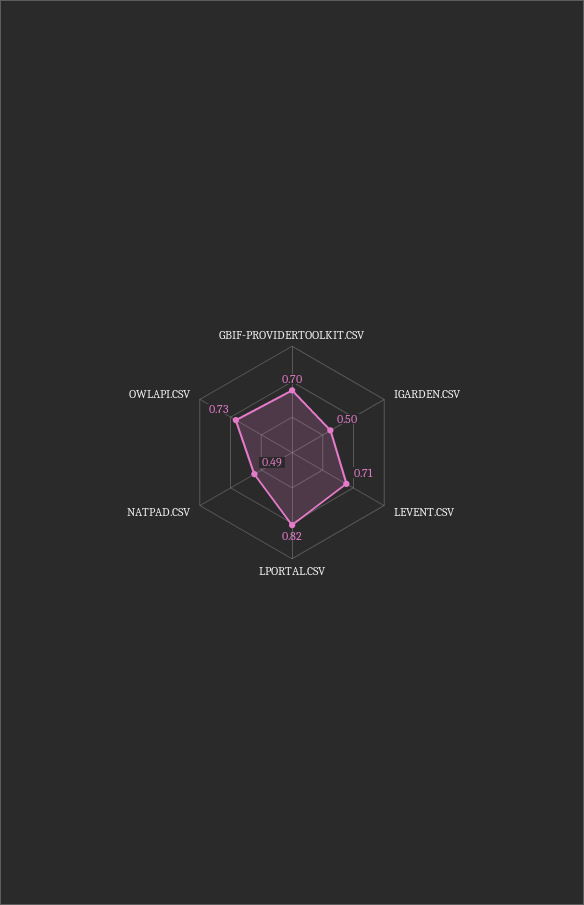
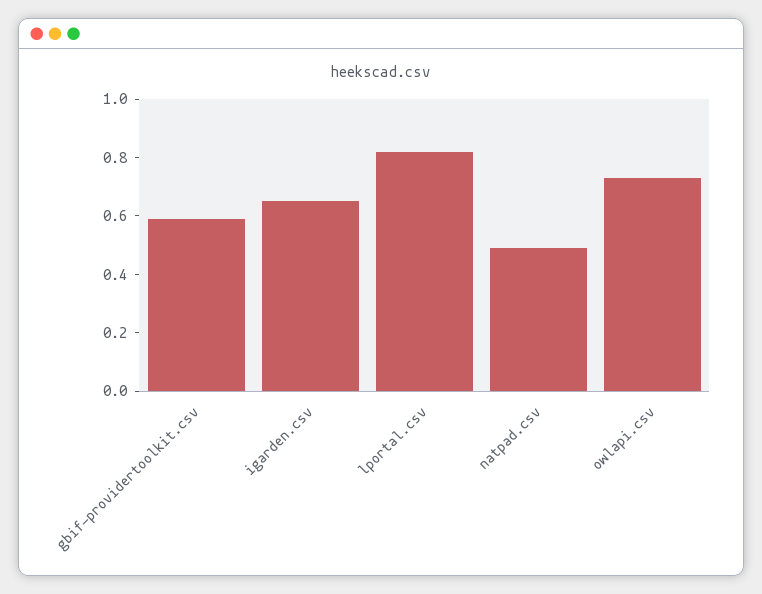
GBIF-PROVIDERTOOLKIT.CSV: 0.7 -> 0.6
IGARDEN.CSV: 0.5 -> 0.65
LEVENT.CSV: 0.71 -> none

